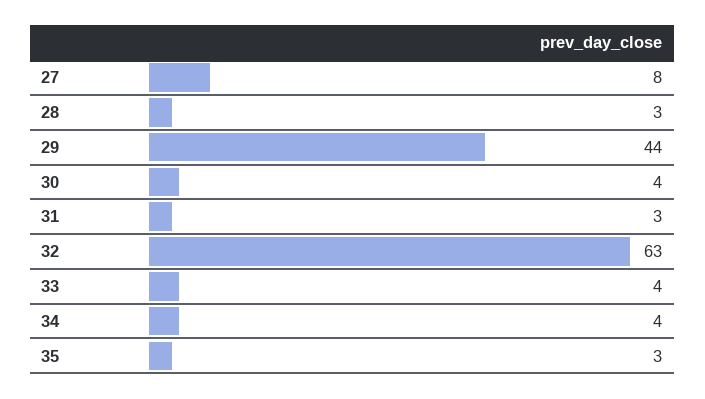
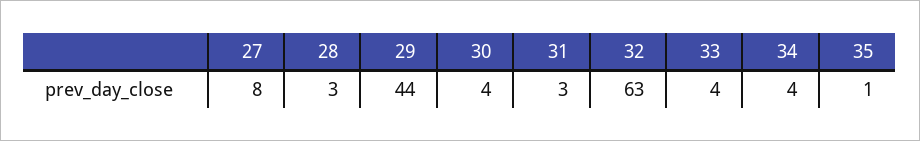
35: 3 -> 1

